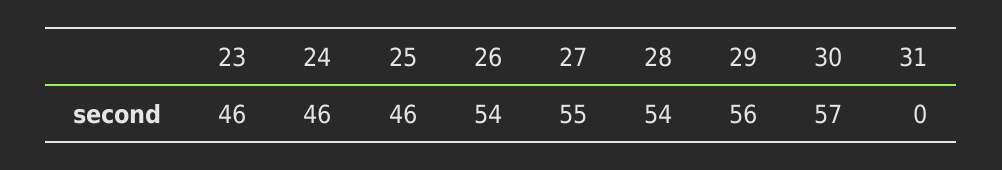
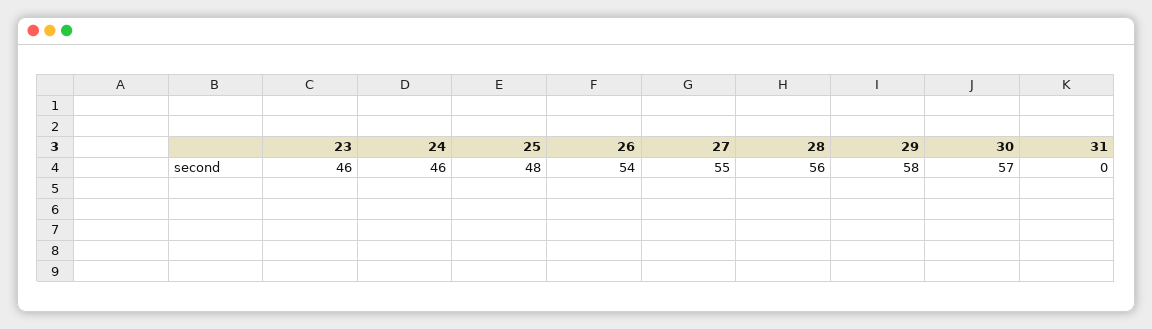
25: 46 -> 48
28: 54 -> 56
29: 56 -> 58

